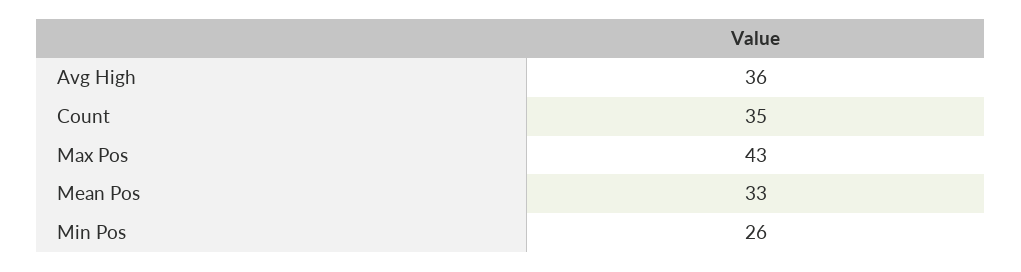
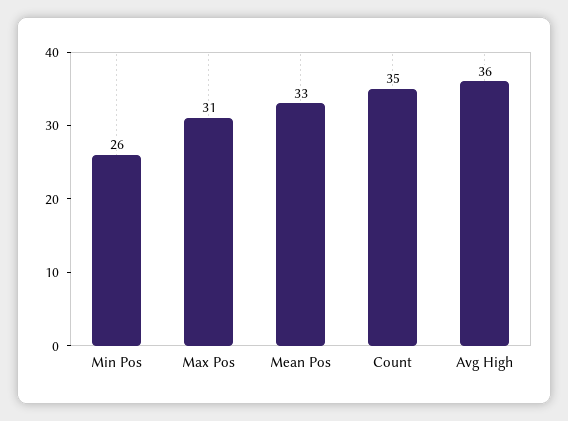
Max Pos: 43 -> 31

